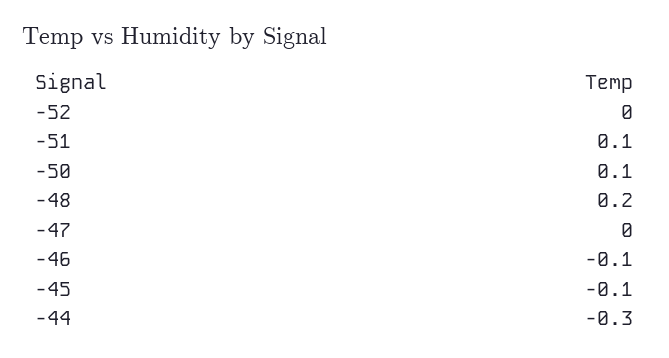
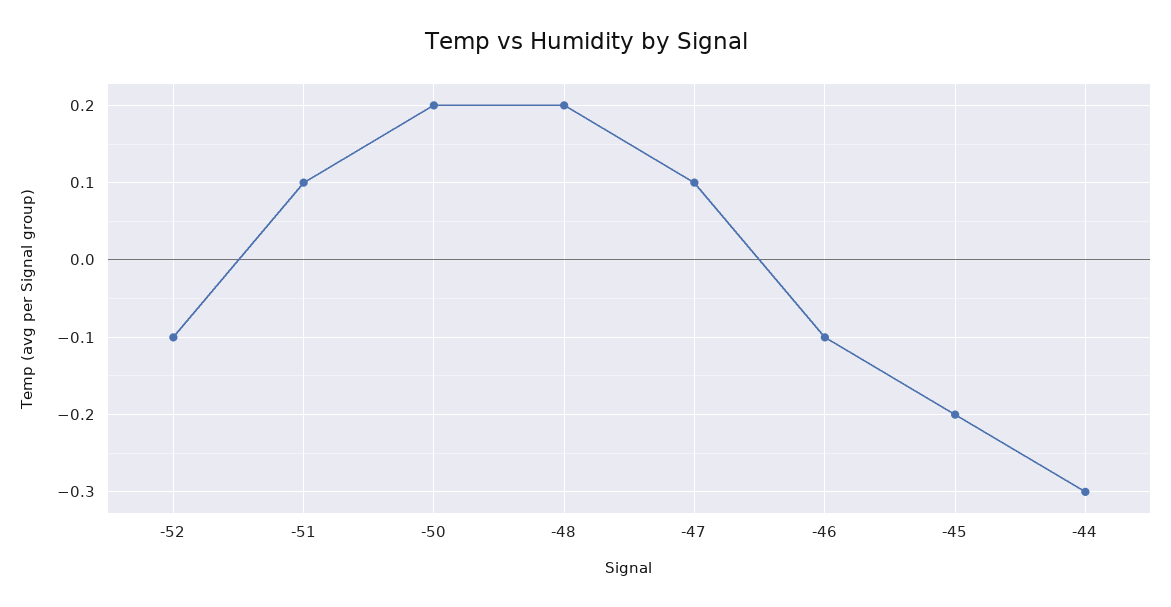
-52: 0 -> -0.1
-50: 0.1 -> 0.2
-47: 0 -> 0.1
-45: -0.1 -> -0.2

